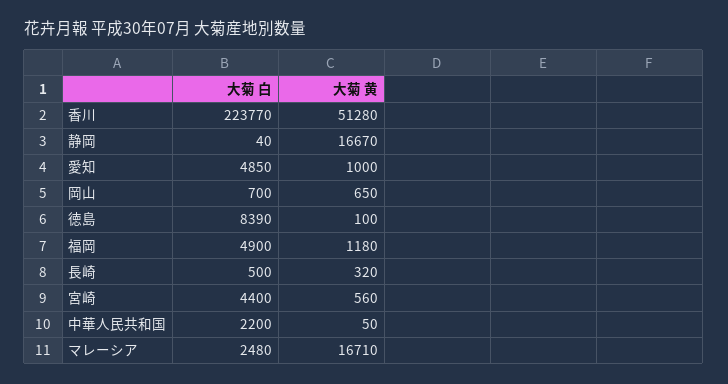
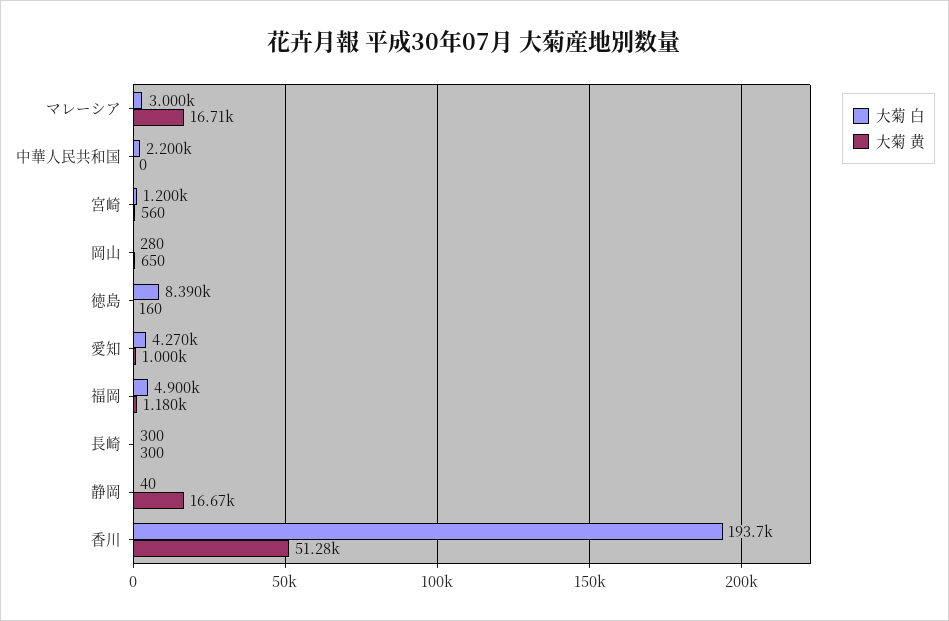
大菊 白, 香川: 223770 -> 193700
大菊 白, 愛知: 4850 -> 4270
大菊 白, 岡山: 700 -> 280
大菊 黄, 徳島: 100 -> 160
大菊 白, 長崎: 500 -> 300
大菊 黄, 長崎: 320 -> 300
大菊 白, 宮崎: 4400 -> 1200
大菊 黄, 中華人民共和国: 50 -> 0
大菊 白, マレーシア: 2480 -> 3000

